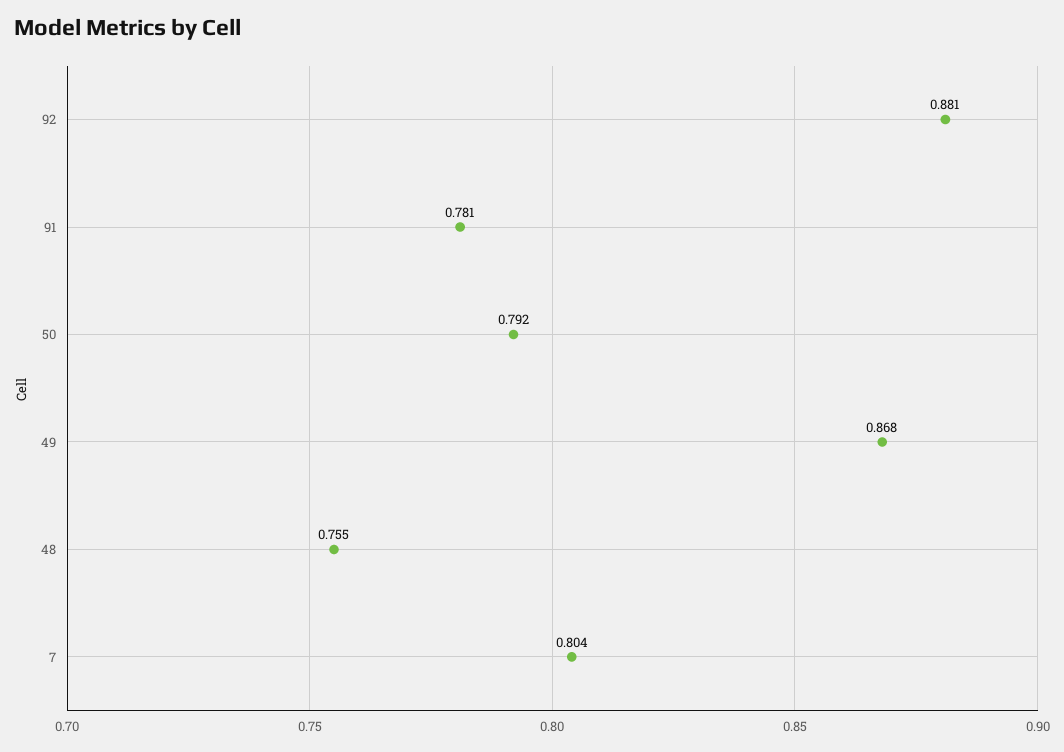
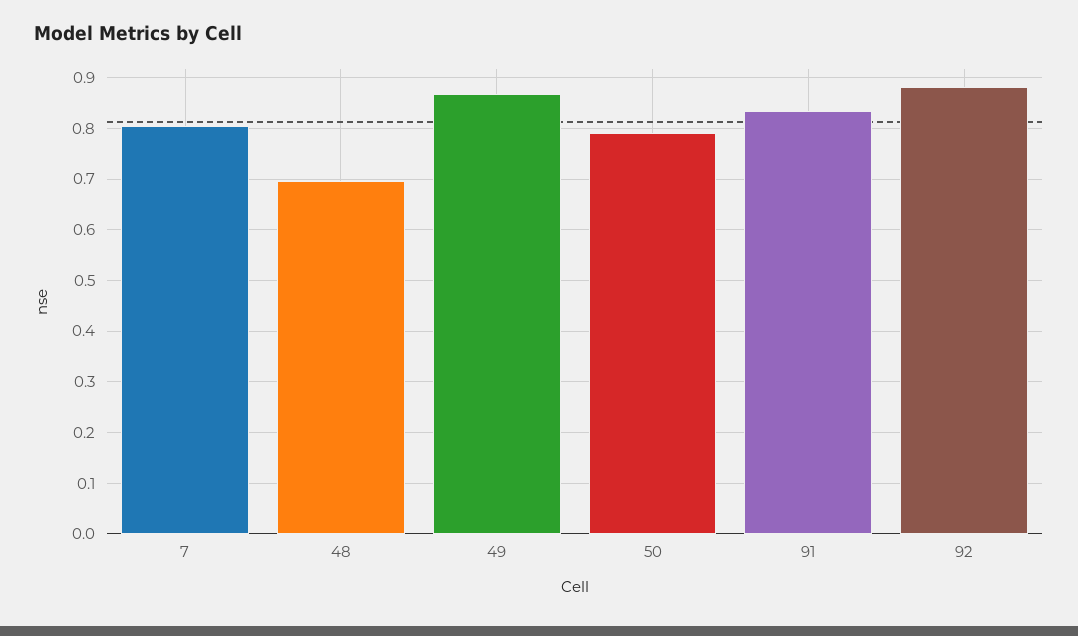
91: 0.781 -> 0.84
48: 0.755 -> 0.7

